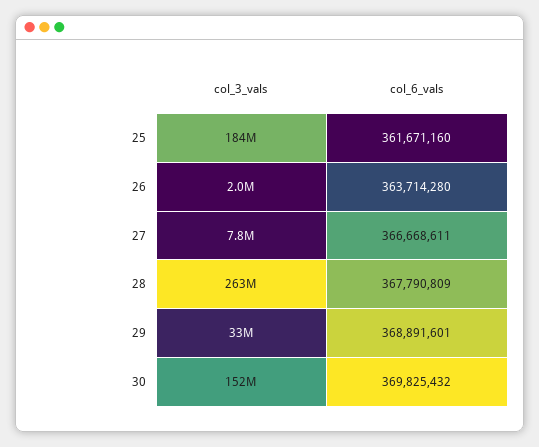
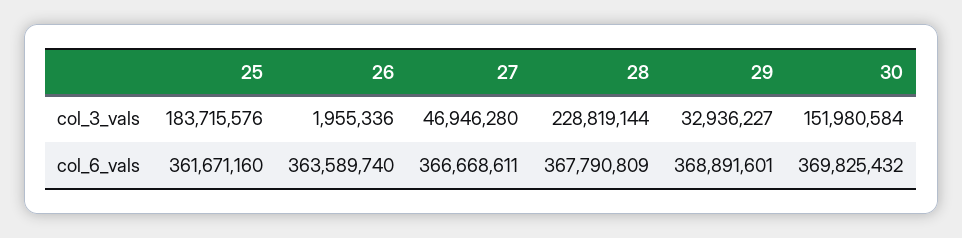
col_6_vals, 26: 363714280 -> 363589740
col_3_vals, 27: 7800000 -> 46946280
col_3_vals, 28: 263000000 -> 228819144

